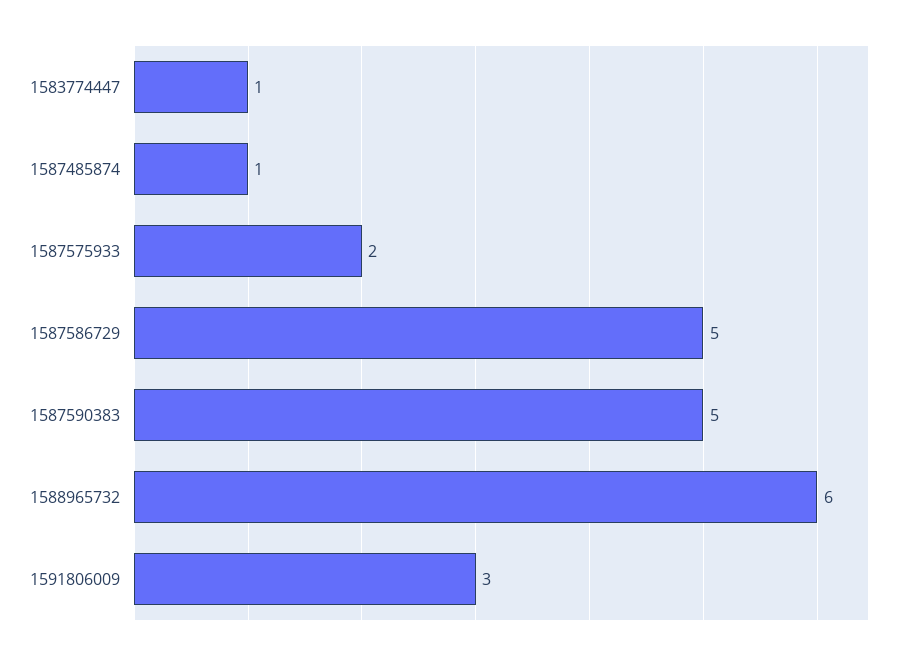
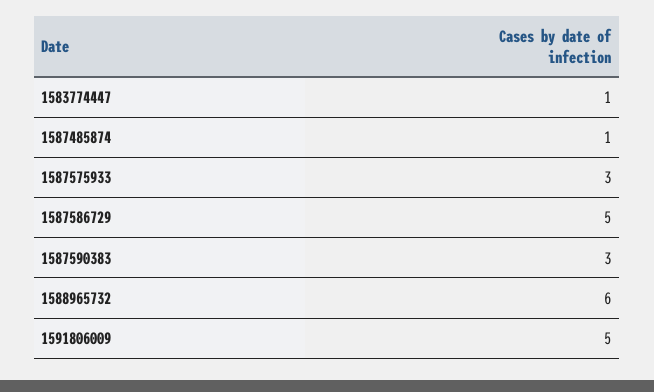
1587575933: 2 -> 3
1587590383: 5 -> 3
1591806009: 3 -> 5

